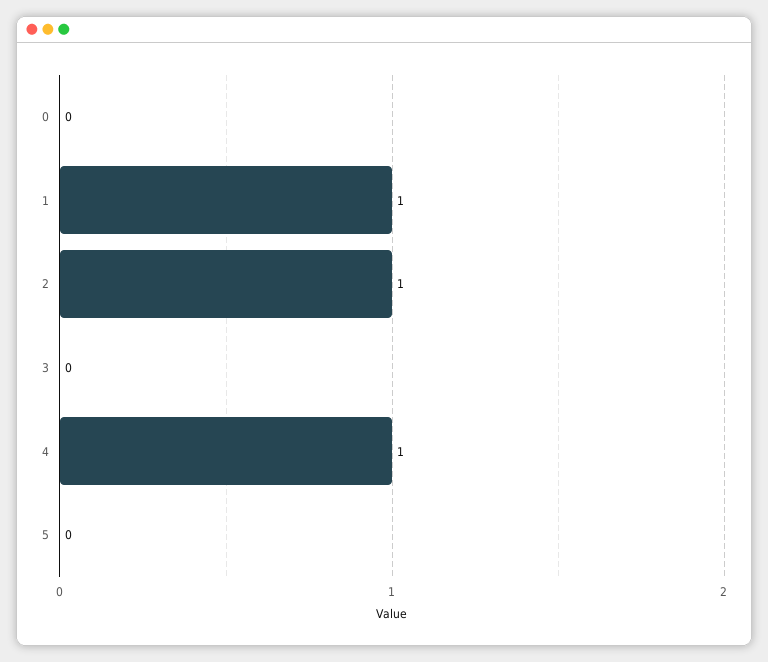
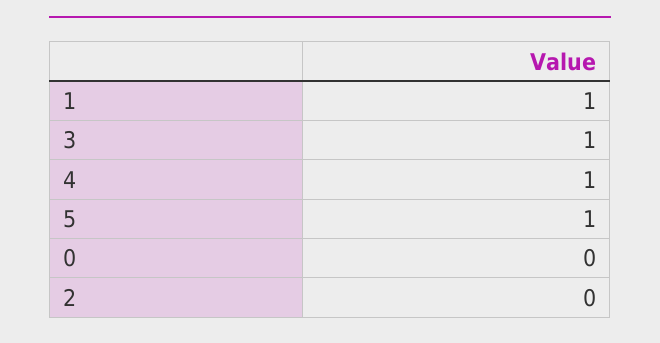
2: 1 -> 0
3: 0 -> 1
5: 0 -> 1

